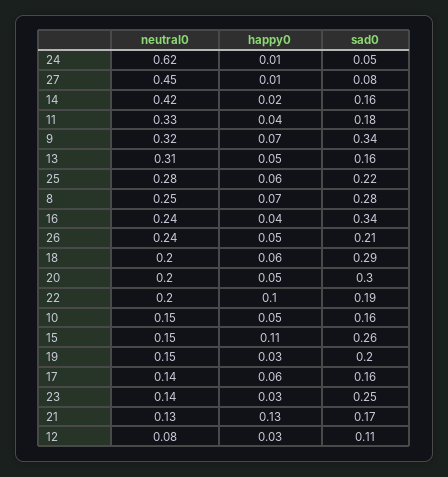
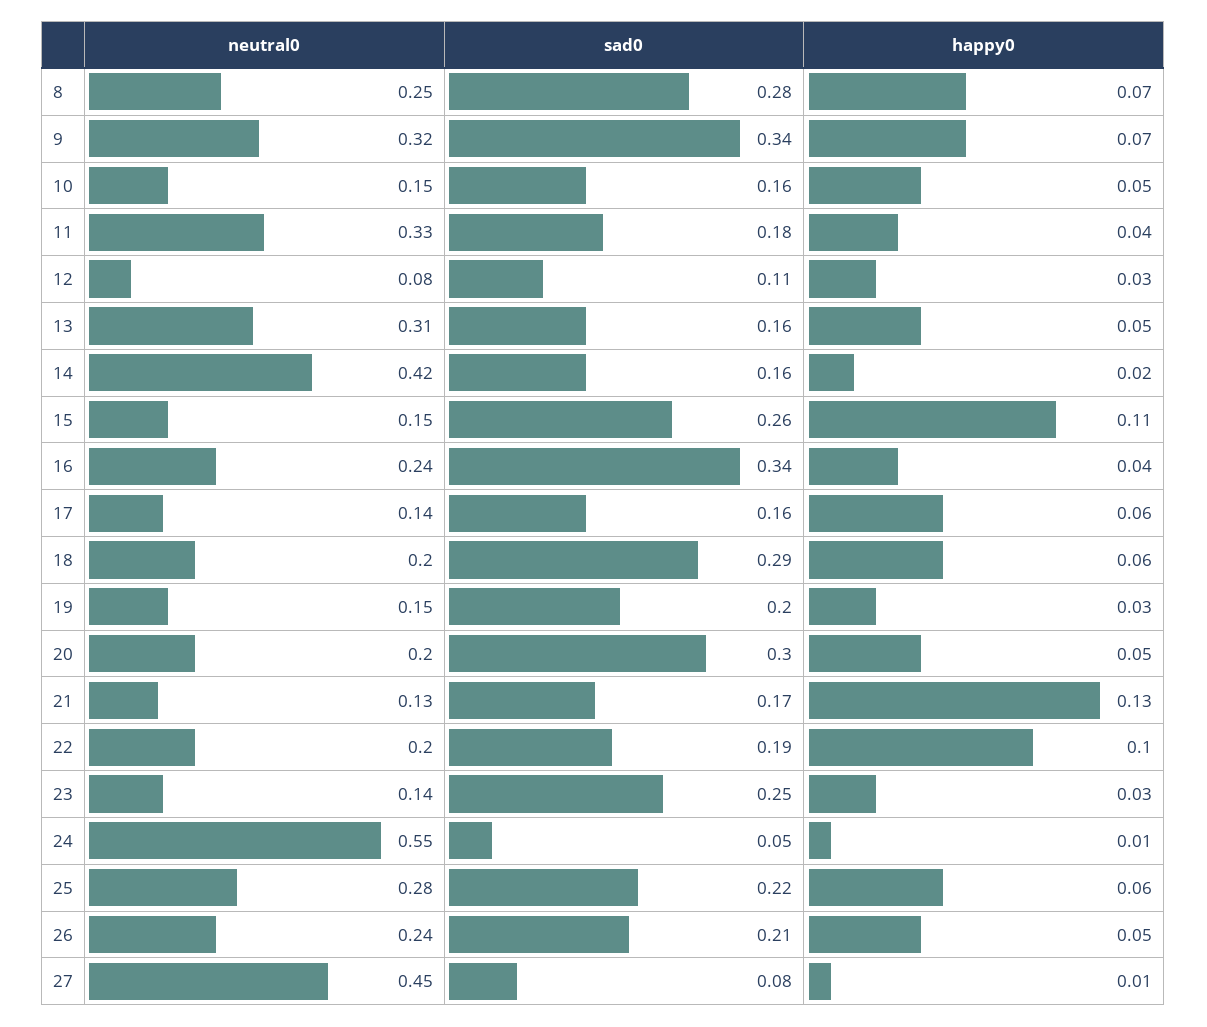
neutral0, 24: 0.62 -> 0.55

